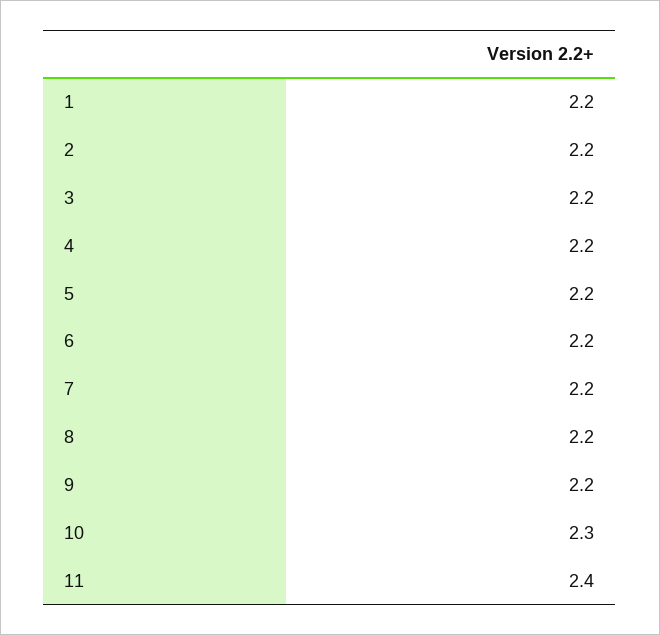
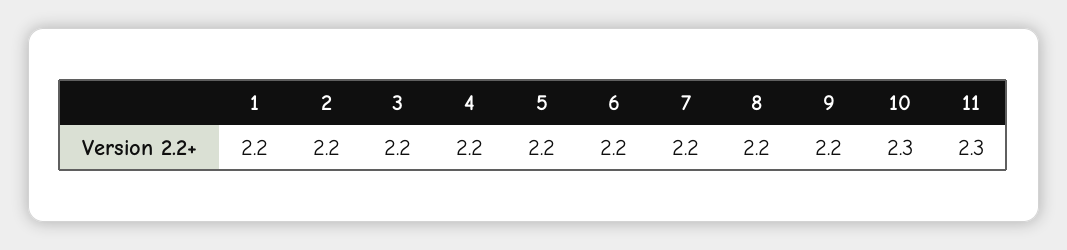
11: 2.4 -> 2.3

